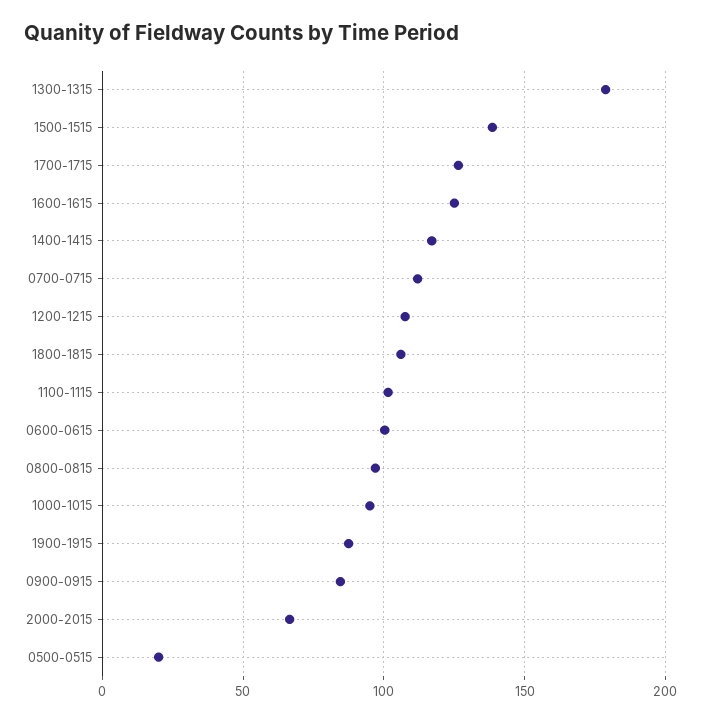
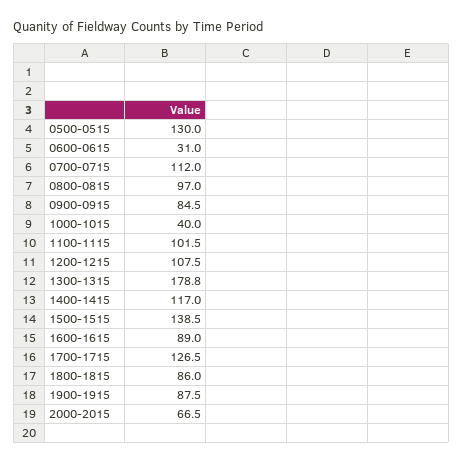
1600-1615: 125 -> 89
1800-1815: 105 -> 86
0600-0615: 100 -> 31
1000-1015: 95 -> 40
0500-0515: 20 -> 130

